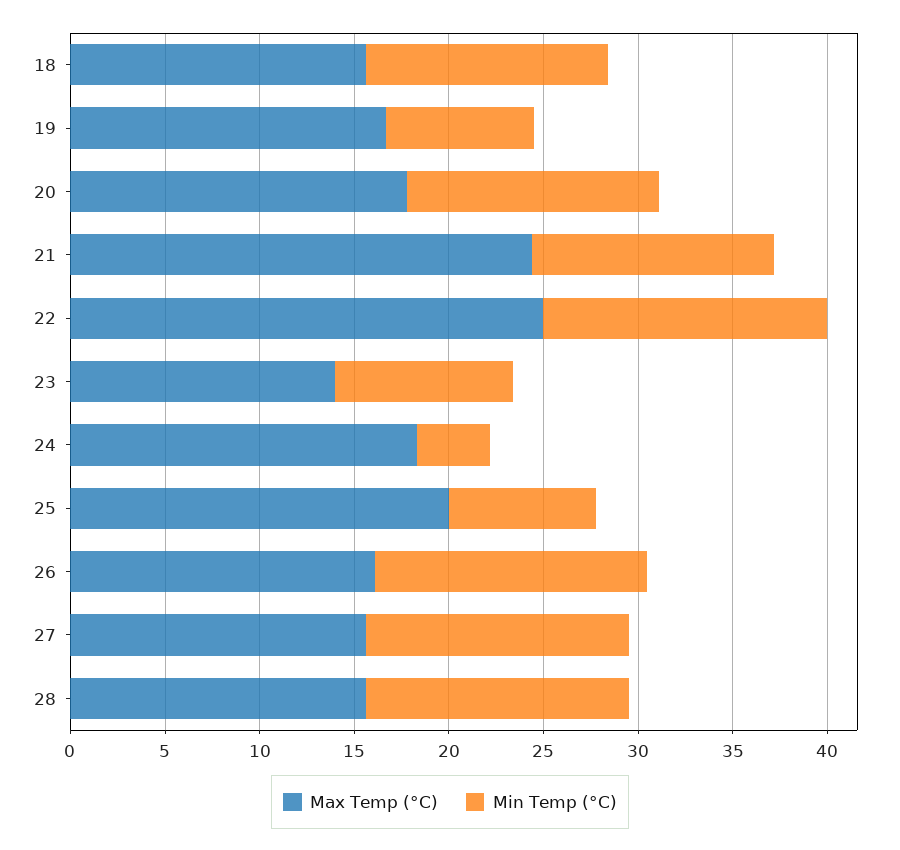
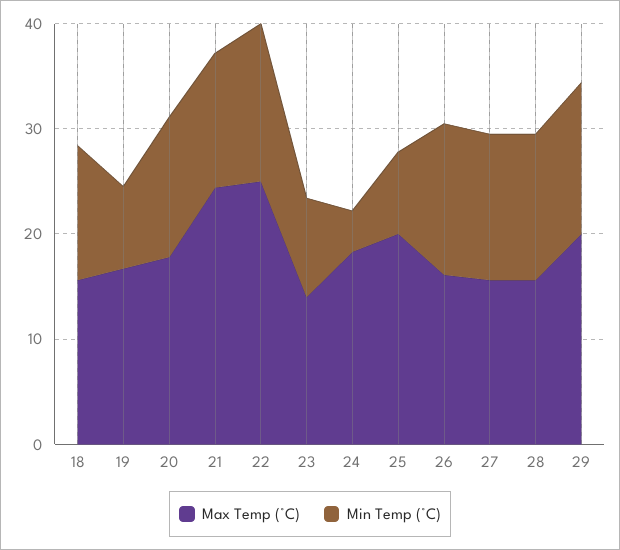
Max Temp (°C), 29: none -> 20
Min Temp (°C), 29: none -> 14

